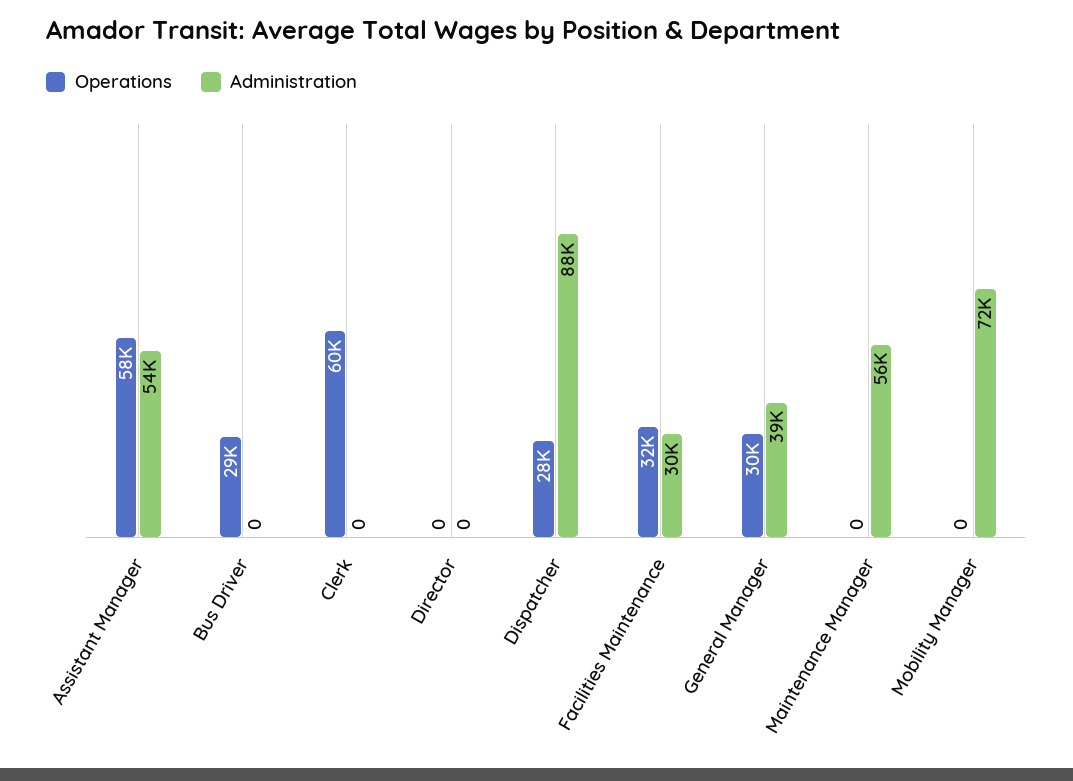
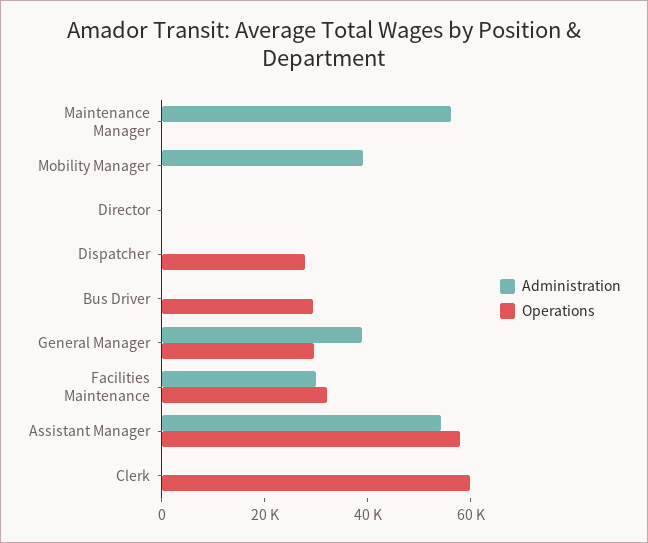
Administration, Dispatcher: 88000 -> 0
Administration, Mobility Manager: 72000 -> 40000

